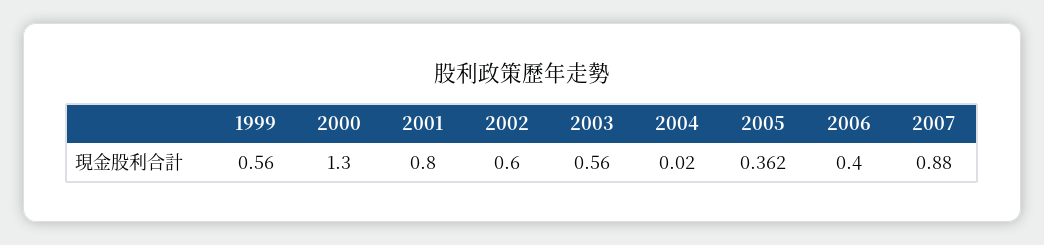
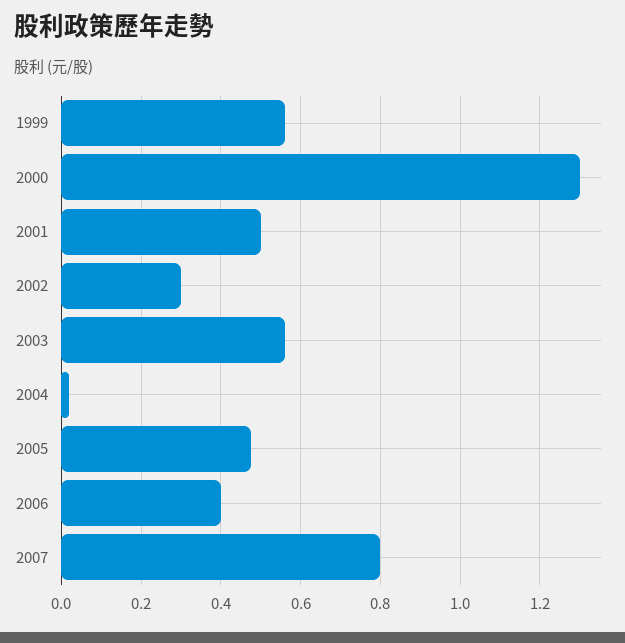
2001: 0.8 -> 0.5
2002: 0.6 -> 0.3
2005: 0.362 -> 0.48
2007: 0.88 -> 0.8

